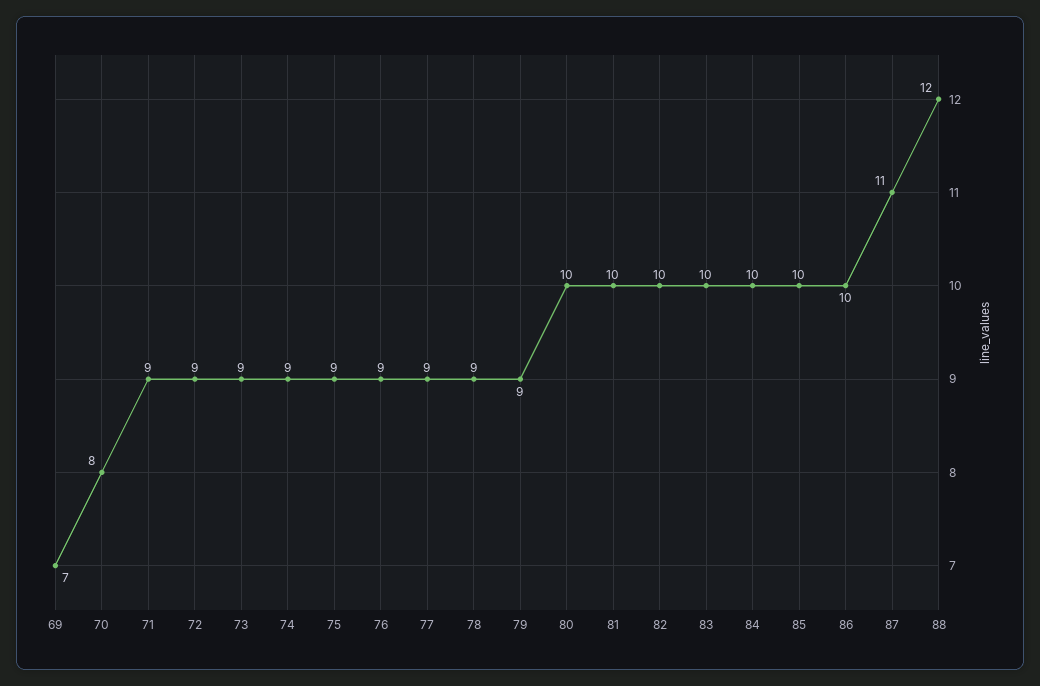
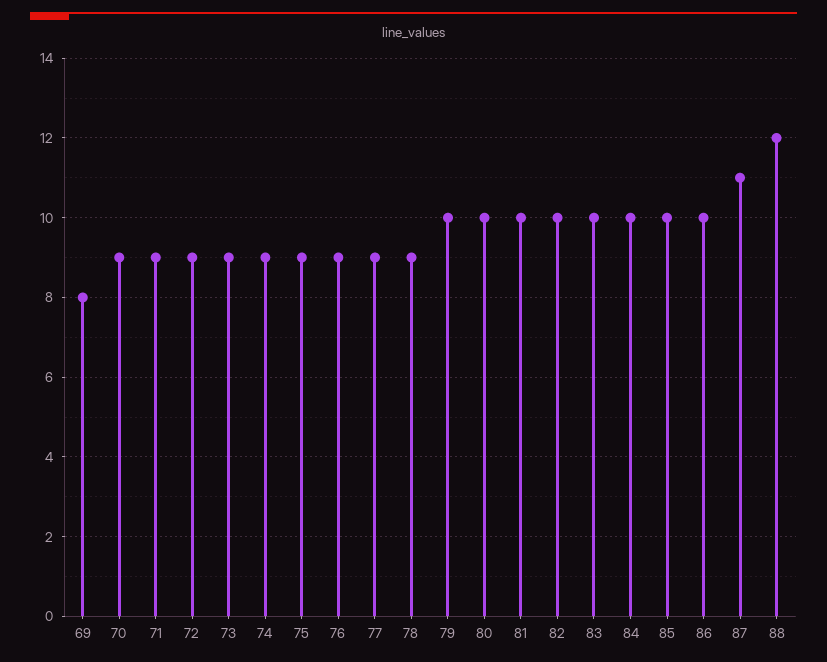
69: 7 -> 8
70: 8 -> 9
79: 9 -> 10

